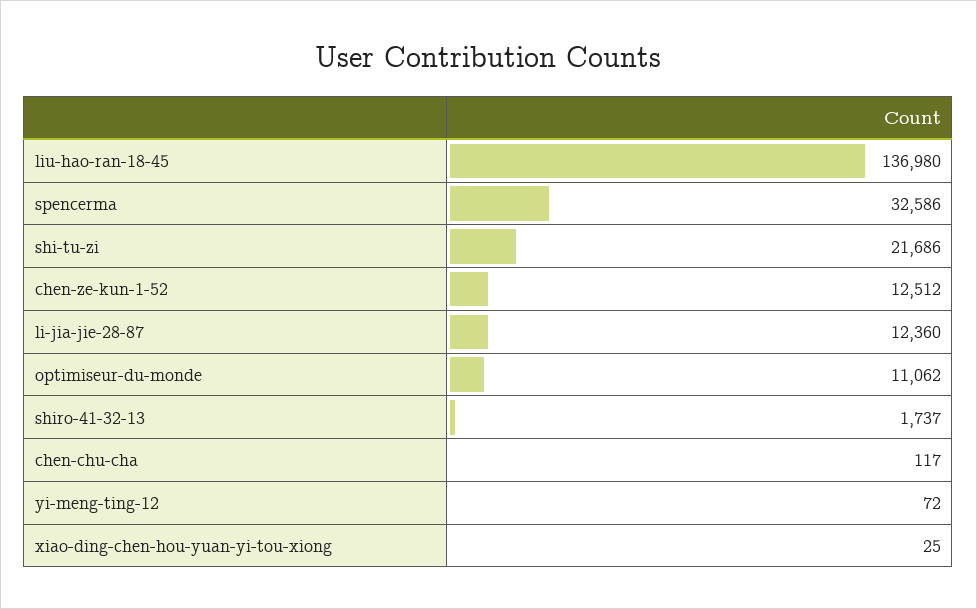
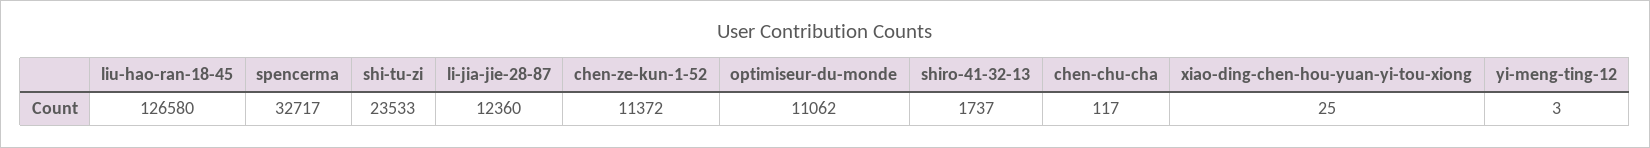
liu-hao-ran-18-45: 136980 -> 126580
spencerma: 32586 -> 32717
shi-tu-zi: 21686 -> 23533
chen-ze-kun-1-52: 12512 -> 11372
yi-meng-ting-12: 72 -> 3

